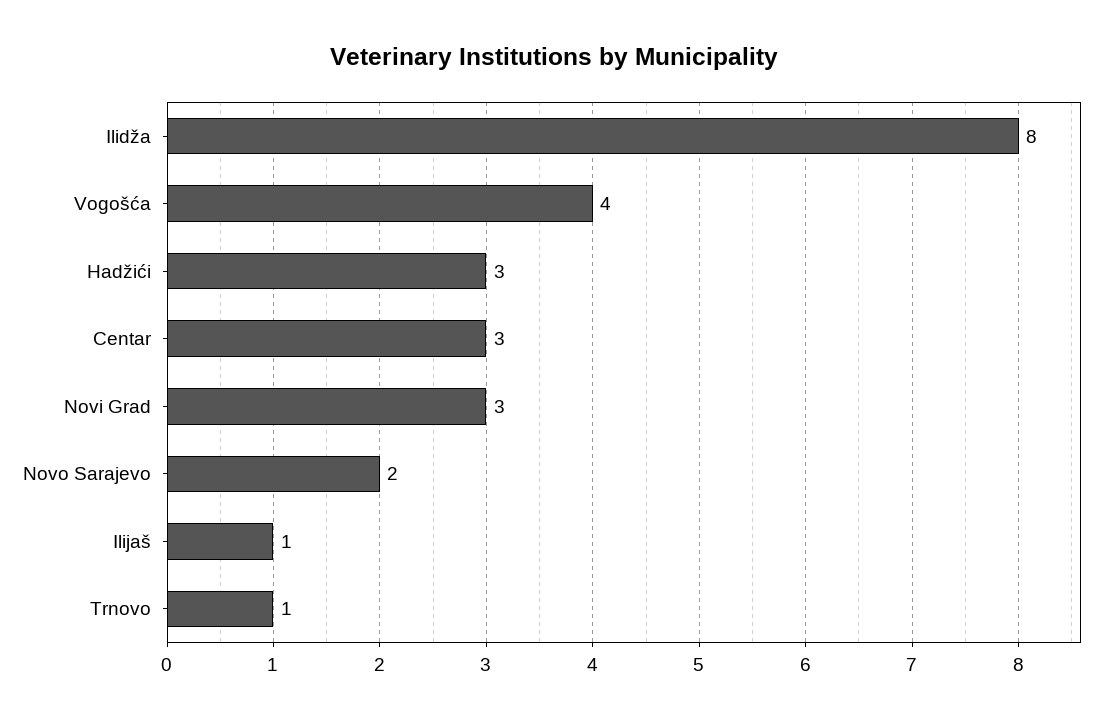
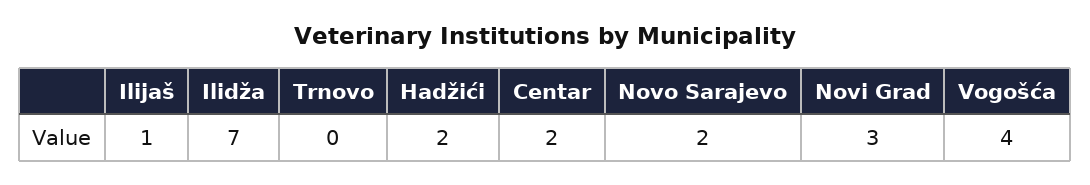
Ilidža: 8 -> 7
Hadžići: 3 -> 2
Centar: 3 -> 2
Trnovo: 1 -> 0

